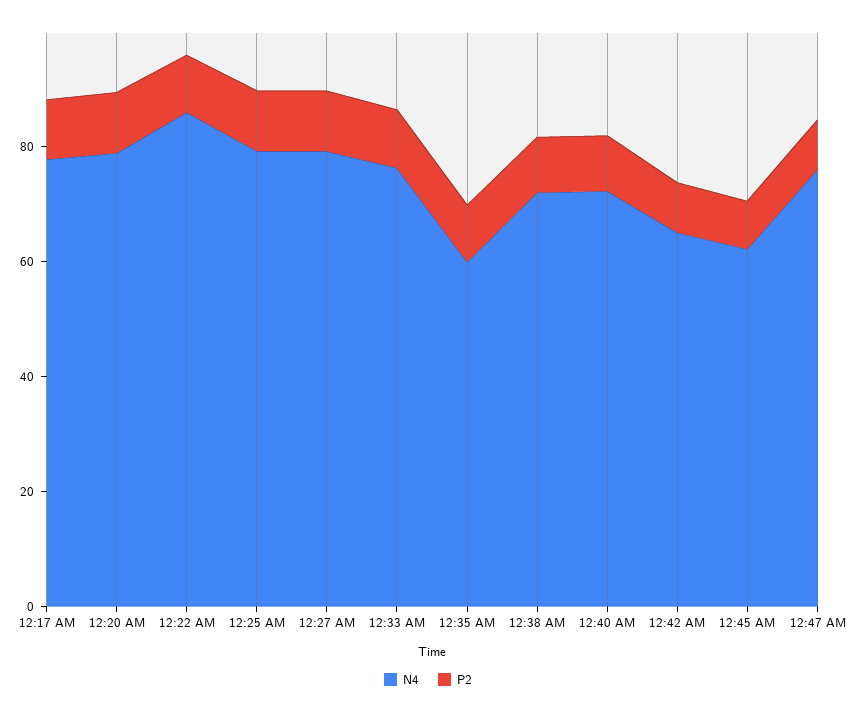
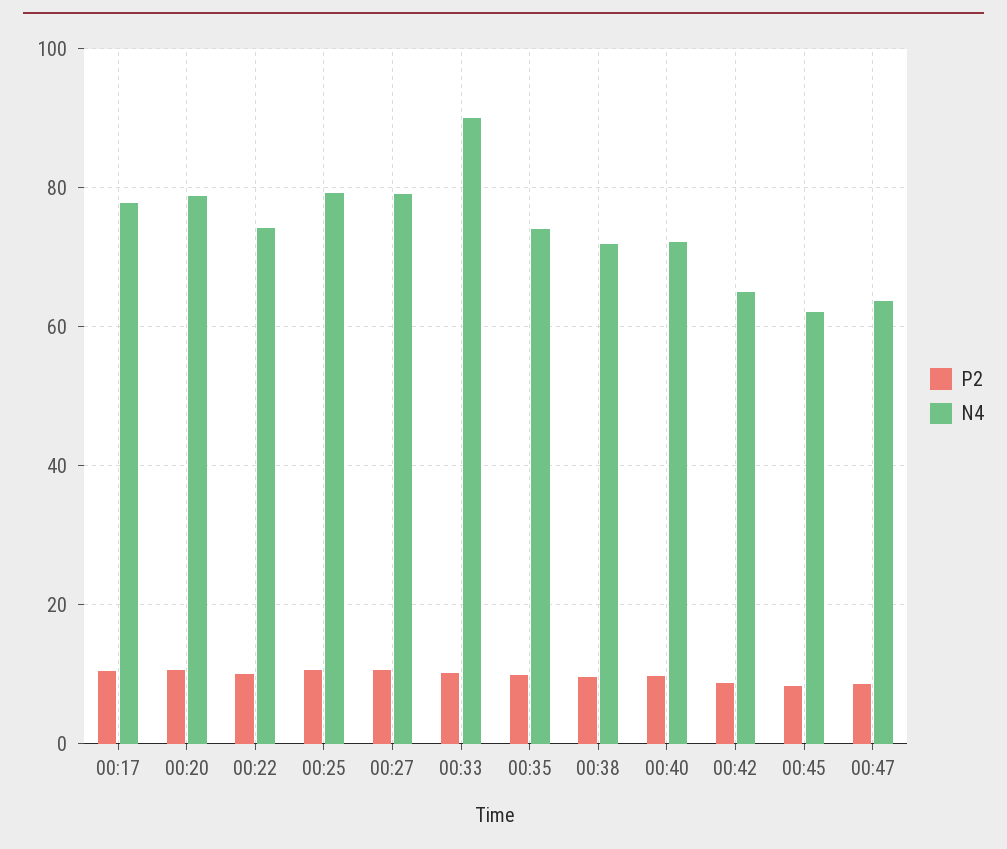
N4, 12:22 AM: 85 -> 74
N4, 12:33 AM: 75 -> 90
N4, 12:35 AM: 60 -> 74
N4, 12:47 AM: 75 -> 64

